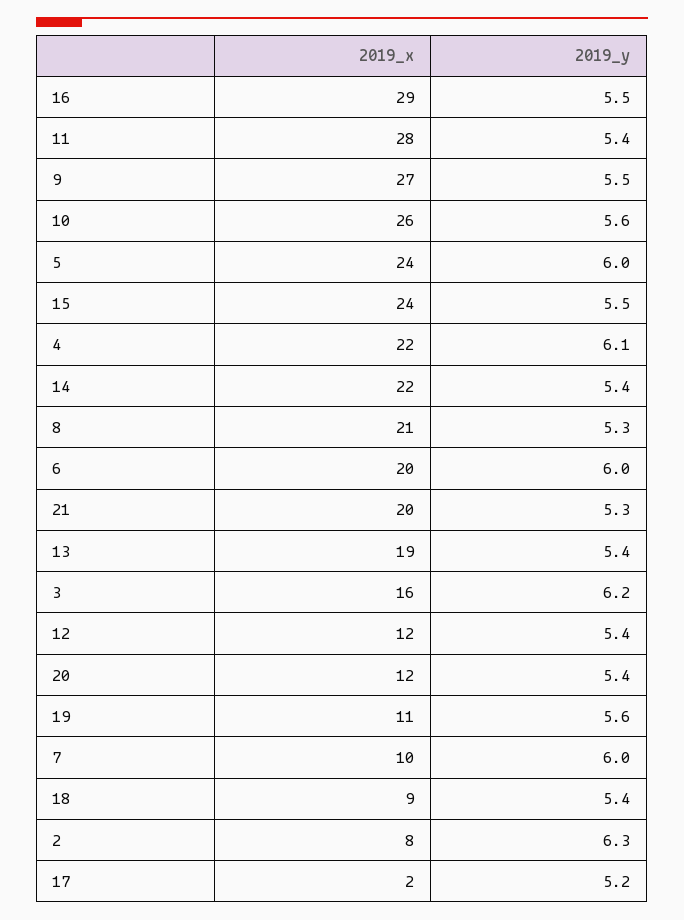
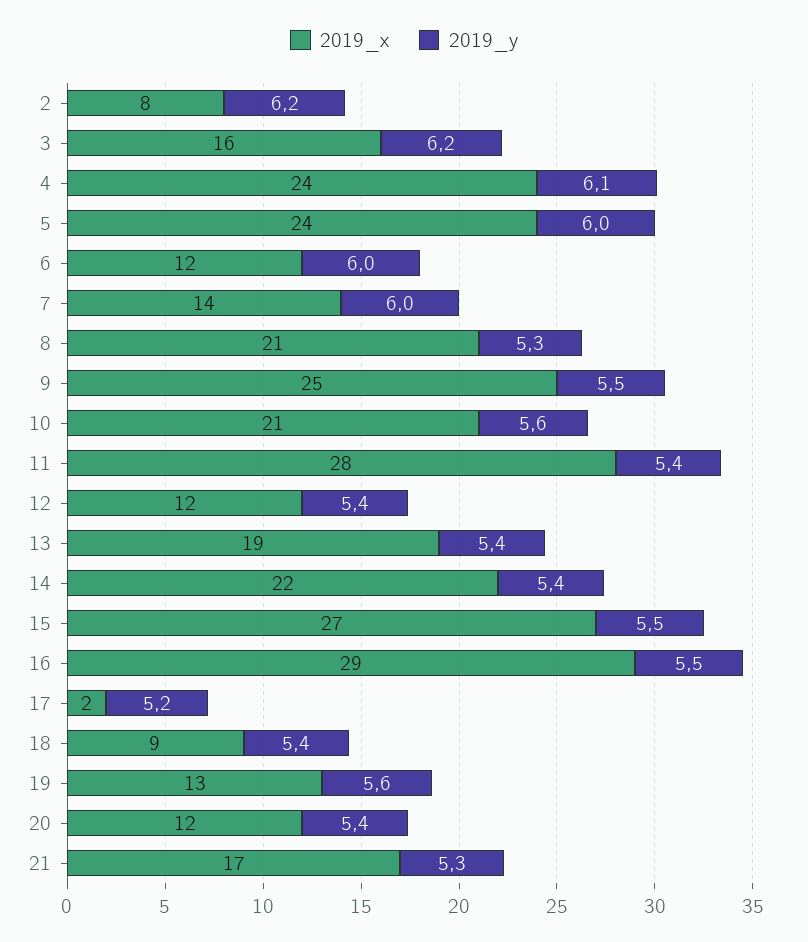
2019_x, 9: 27 -> 25
2019_x, 10: 26 -> 21
2019_x, 15: 24 -> 27
2019_x, 4: 22 -> 24
2019_x, 6: 20 -> 12
2019_x, 21: 20 -> 17
2019_x, 19: 11 -> 13
2019_x, 7: 10 -> 14
2019_y, 2: 6.3 -> 6.2

